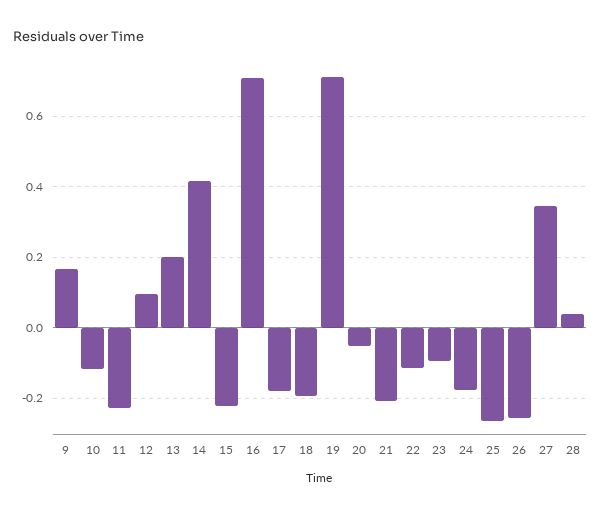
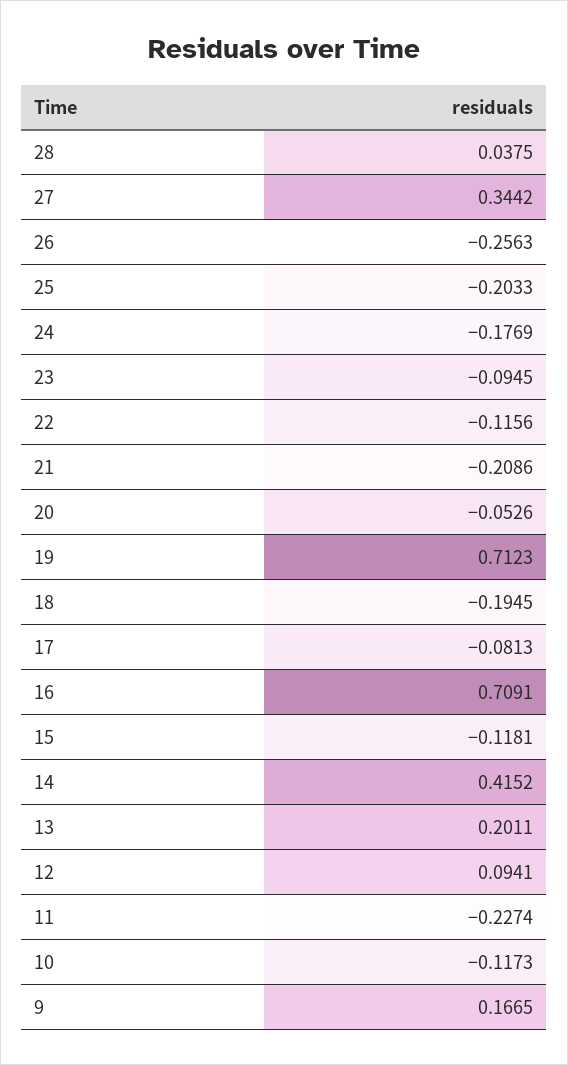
15: -0.22 -> -0.1181
17: -0.18 -> -0.0813
25: -0.26 -> -0.2033

